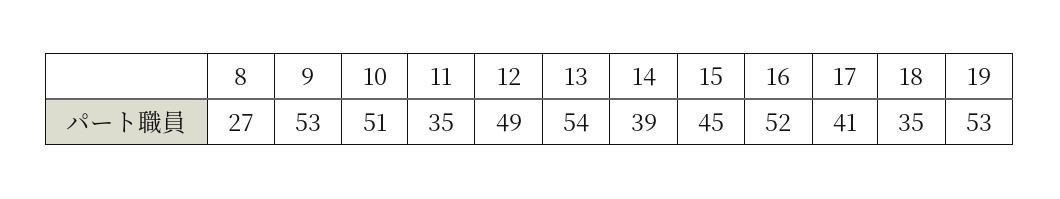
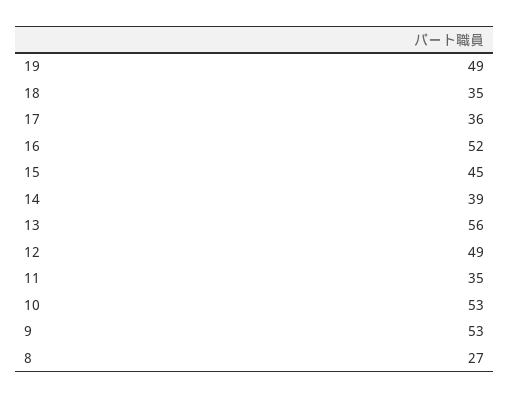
10: 51 -> 53
13: 54 -> 56
17: 41 -> 36
19: 53 -> 49

